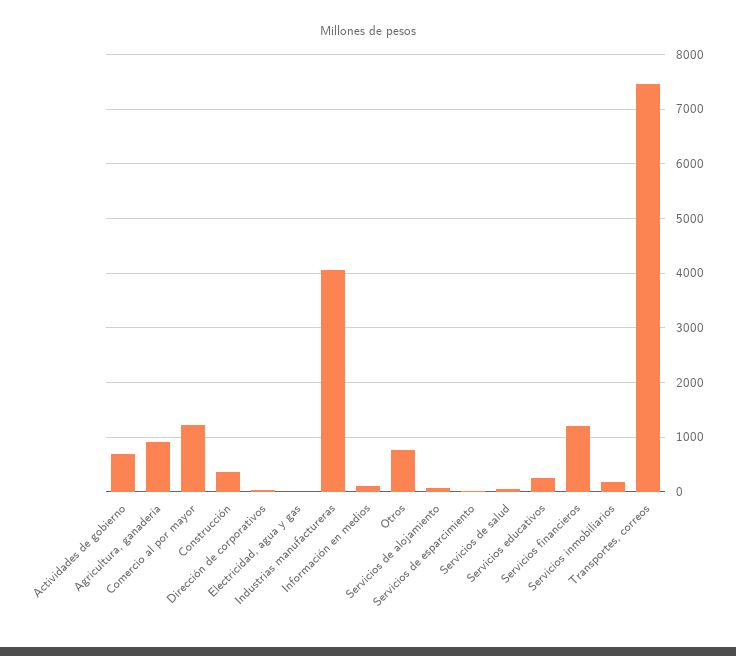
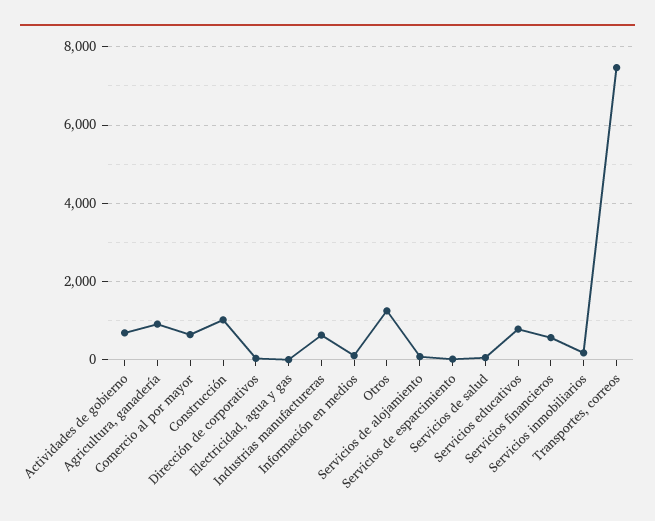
Comercio al por mayor: 1200 -> 600
Construcción: 400 -> 1000
Industrias manufactureras: 4000 -> 600
Otros: 800 -> 1200
Servicios educativos: 200 -> 800
Servicios financieros: 1200 -> 600

